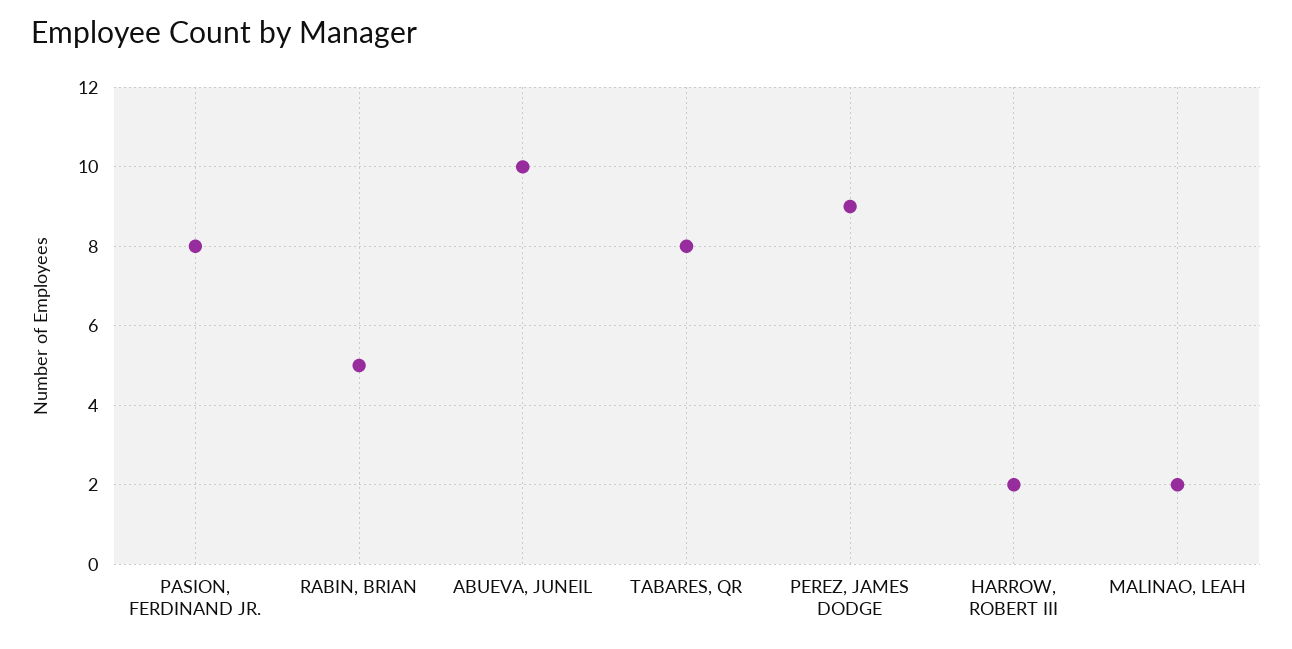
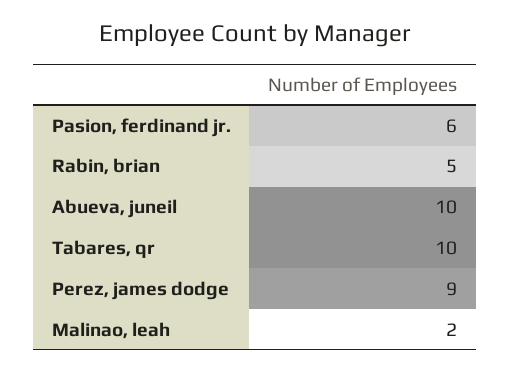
PASION, FERDINAND JR.: 8 -> 6
TABARES, QR: 8 -> 10
HARROW, ROBERT III: 2 -> none

